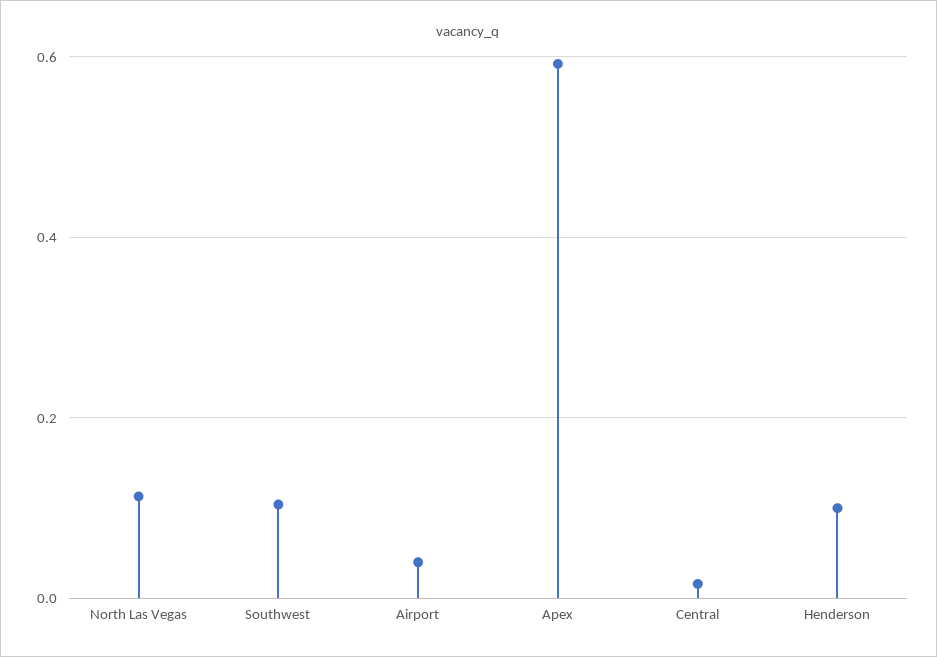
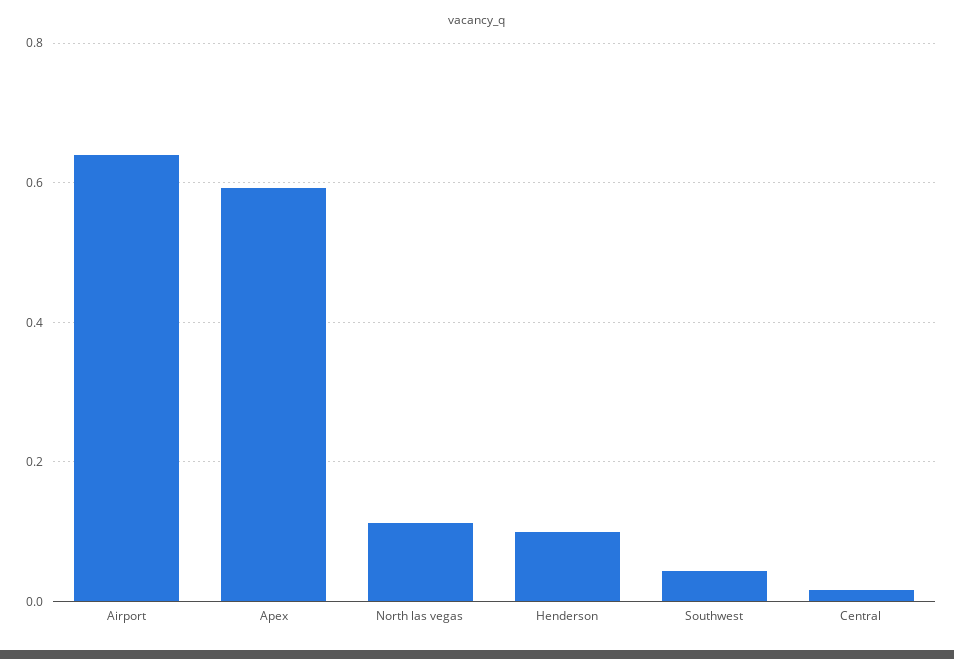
Southwest: 0.1 -> 0.04
Airport: 0.04 -> 0.64

